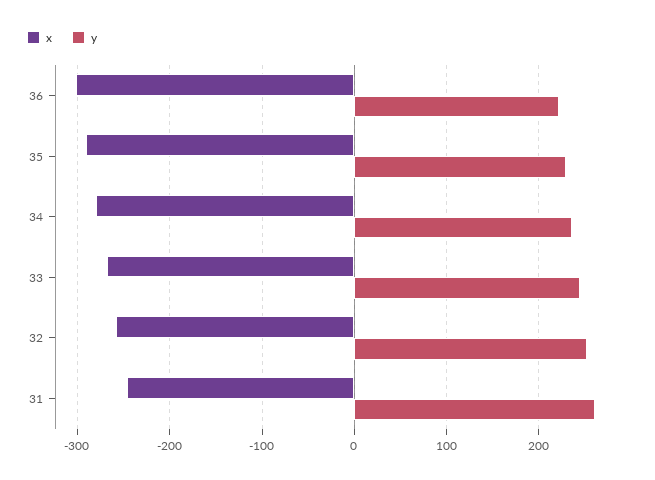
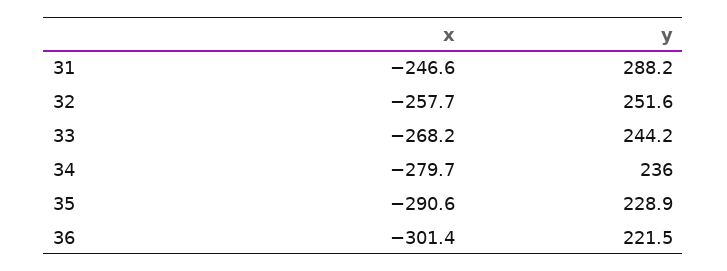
y, 31: 260 -> 288.2

